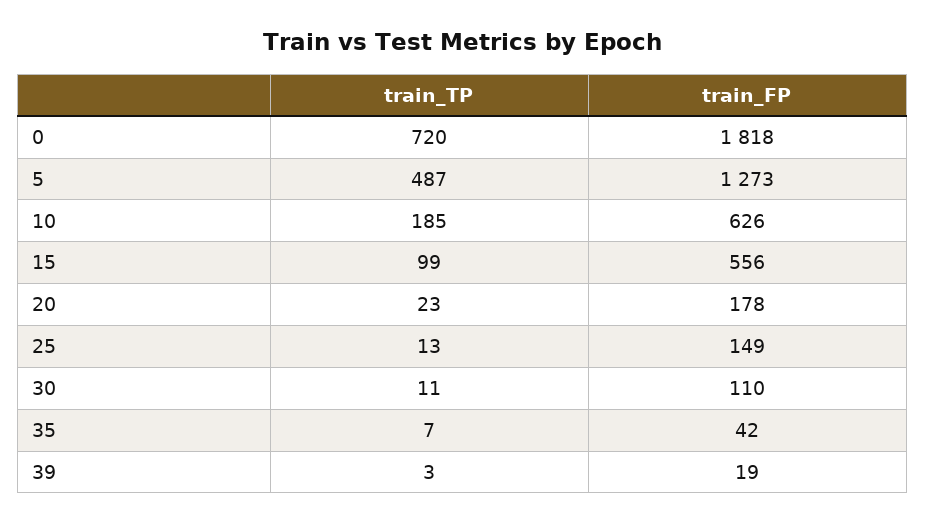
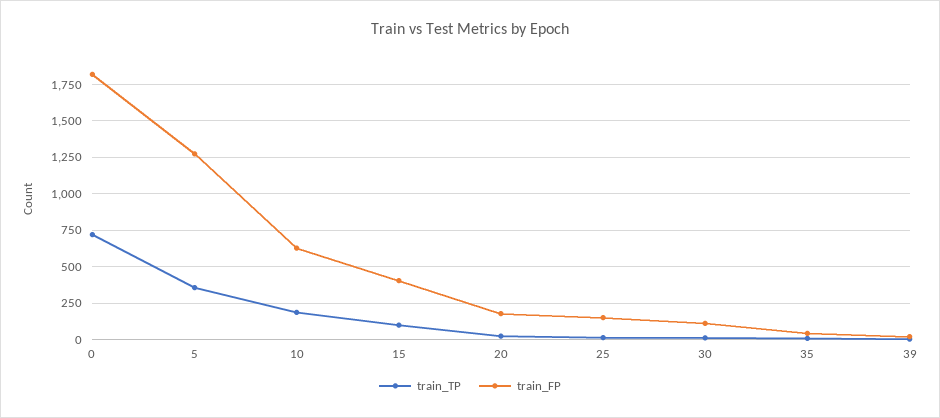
train_TP, 5: 487 -> 350
train_FP, 15: 556 -> 400

